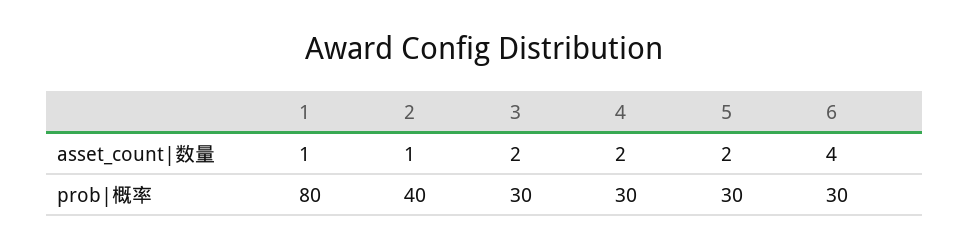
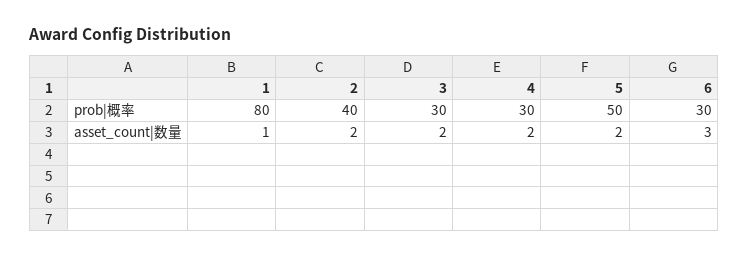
2, asset_count|数量: 1 -> 2
6, asset_count|数量: 4 -> 3
5, prob|概率: 30 -> 50

